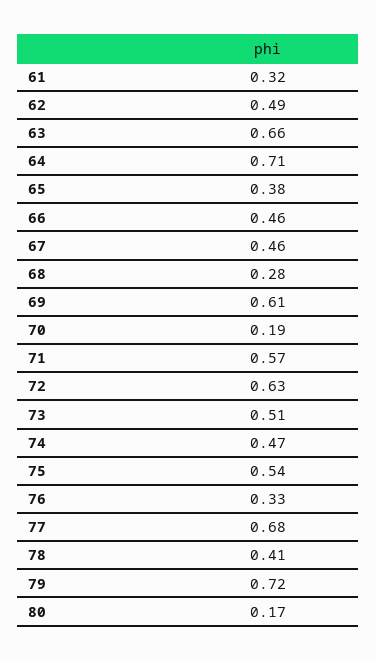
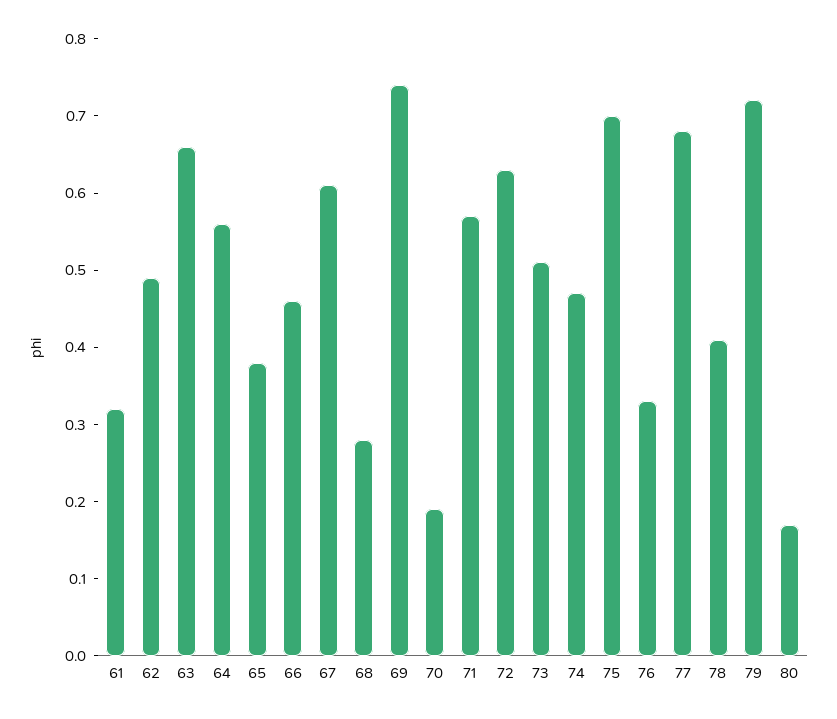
64: 0.71 -> 0.55
67: 0.46 -> 0.6
69: 0.61 -> 0.75
75: 0.54 -> 0.7

